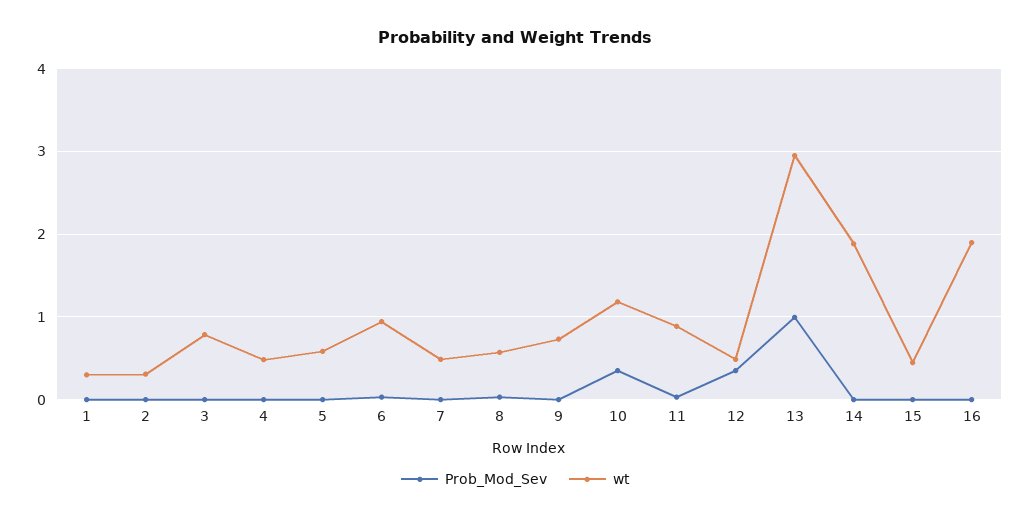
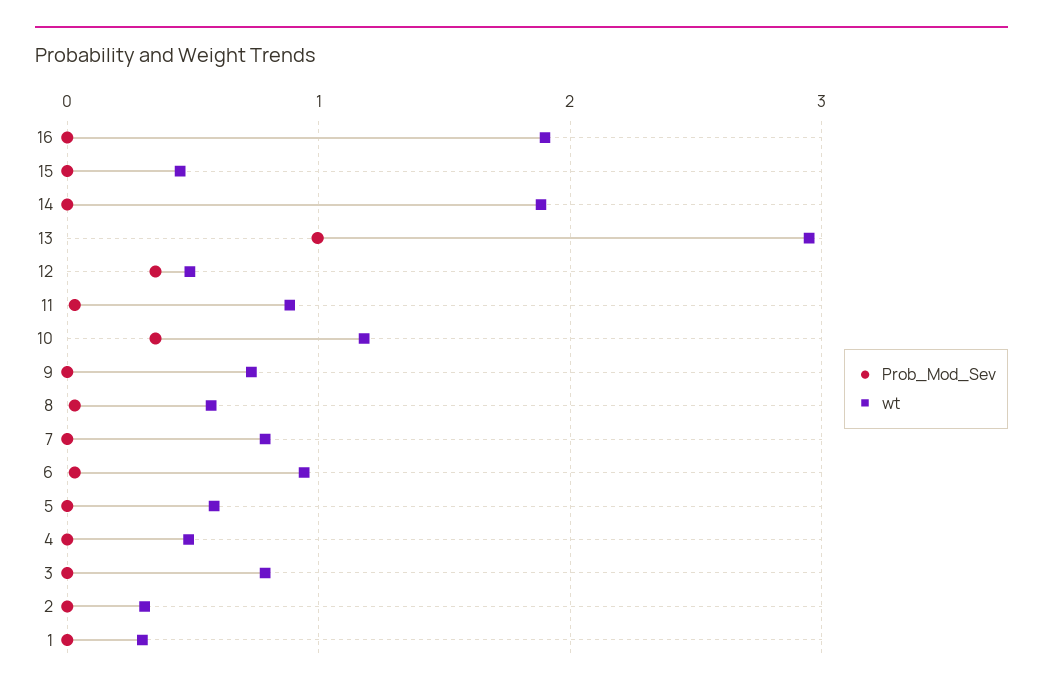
wt, 7: 0.5 -> 0.8

